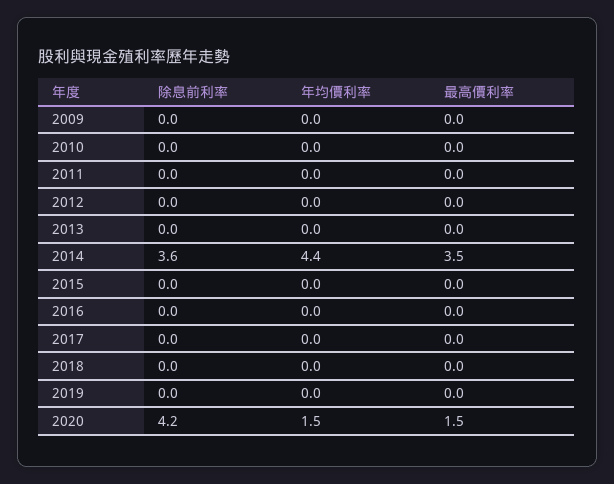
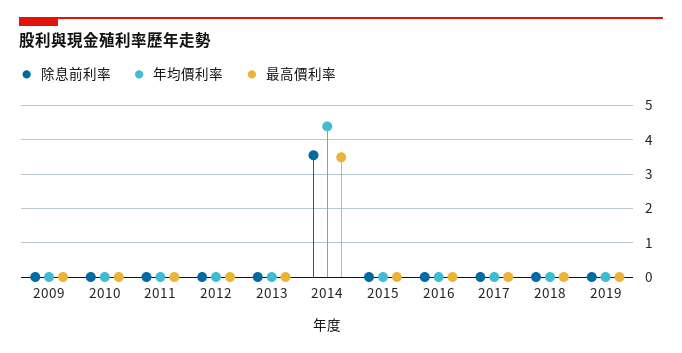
除息前利率, 2020: 4.2 -> none
年均價利率, 2020: 1.5 -> none
最高價利率, 2020: 1.5 -> none

